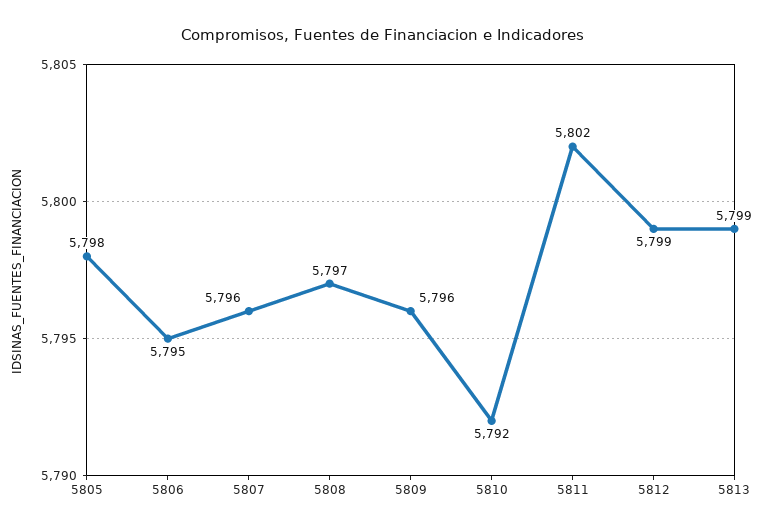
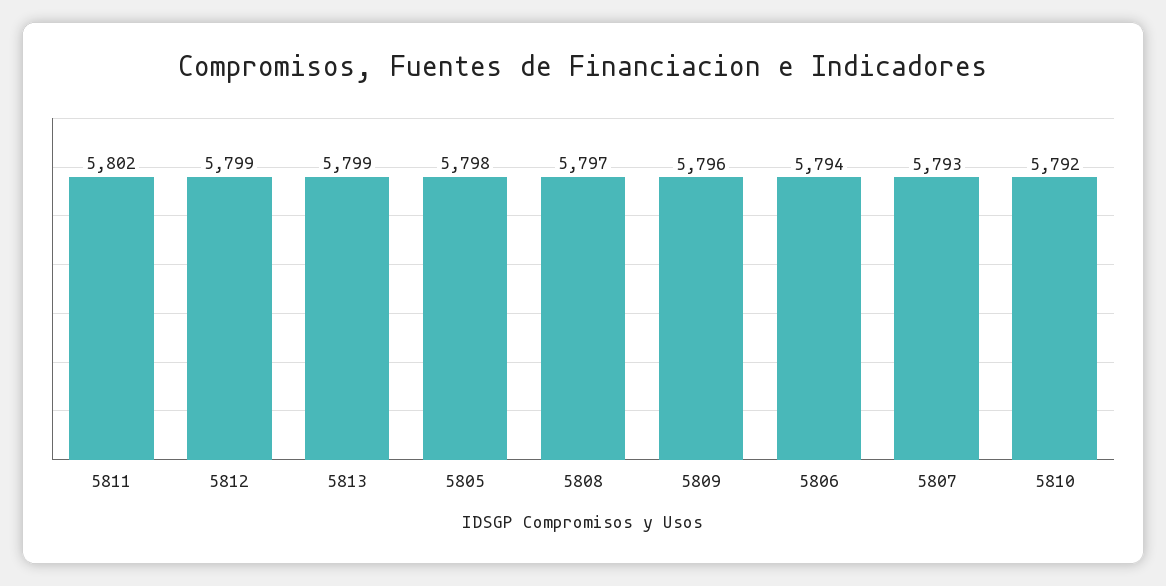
5806: 5795 -> 5794
5807: 5796 -> 5793

